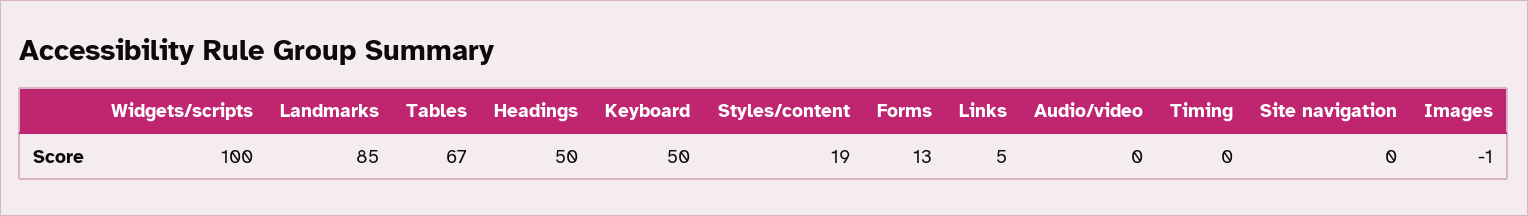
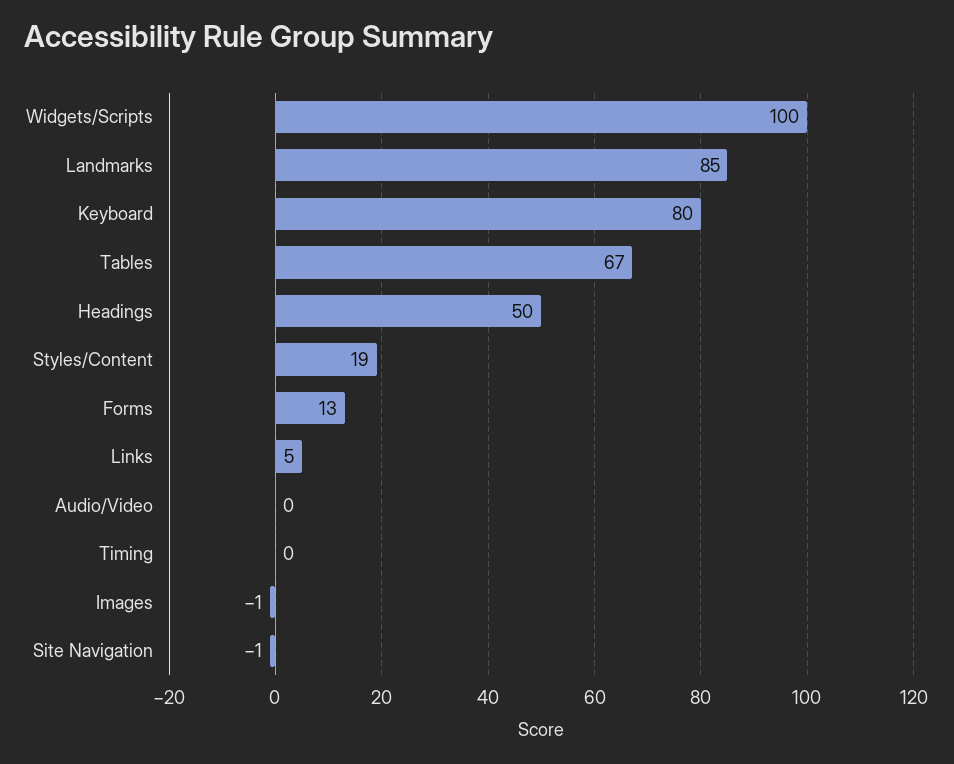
Keyboard: 50 -> 80
Site navigation: 0 -> -1

